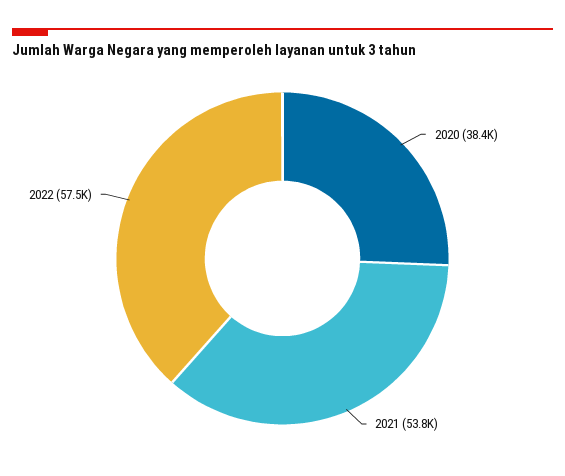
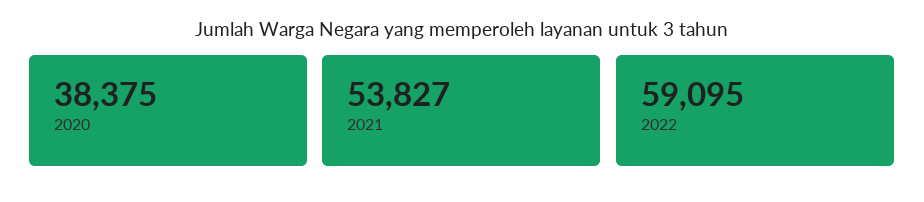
2022: 57500 -> 59095

